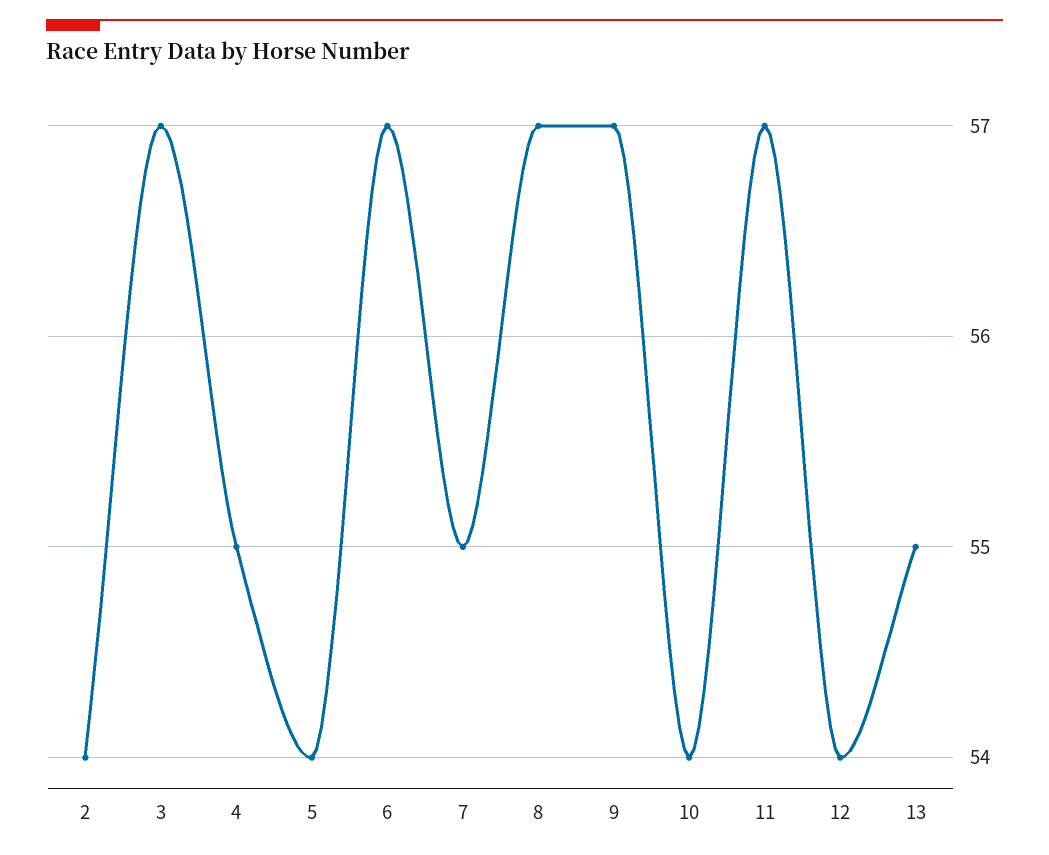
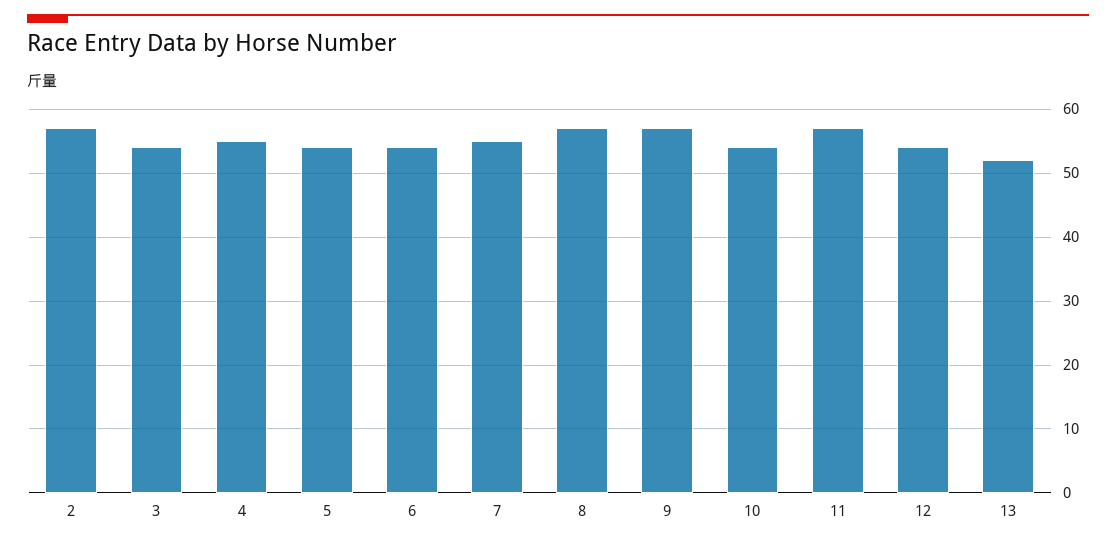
2: 54 -> 57
3: 57 -> 54
6: 57 -> 54
13: 55 -> 52

